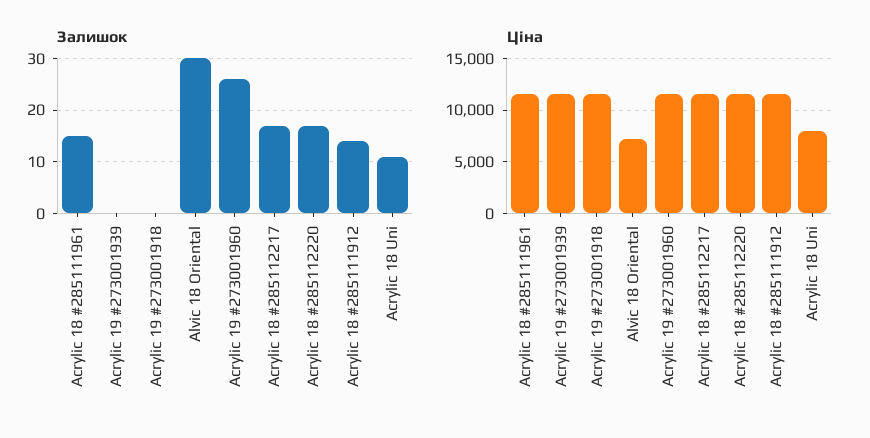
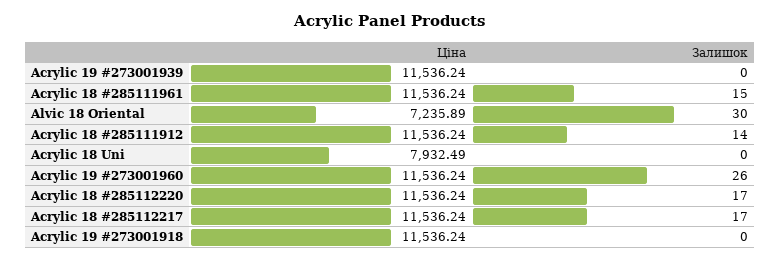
Залишок, Acrylic 18 Uni: 10 -> 0

